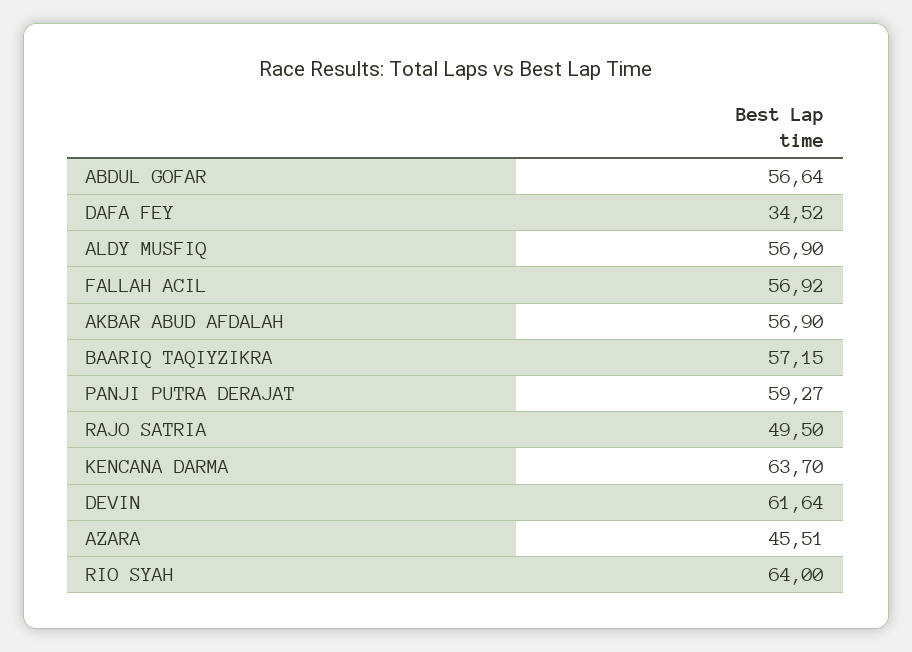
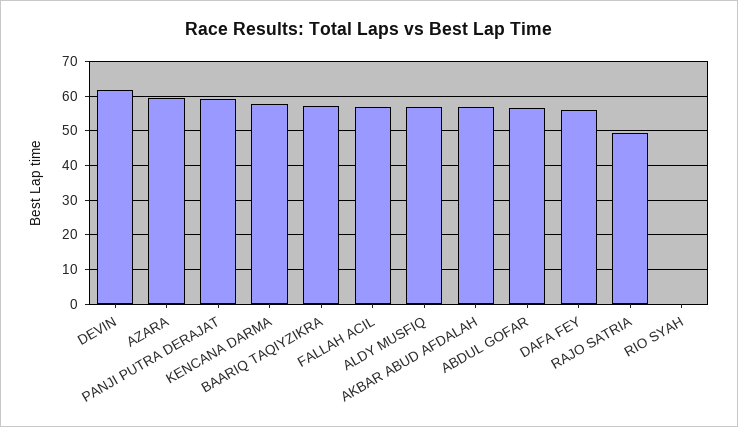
DAFA FEY: 34.52 -> 56
KENCANA DARMA: 63.7 -> 58
AZARA: 45.51 -> 60
RIO SYAH: 64 -> 0

